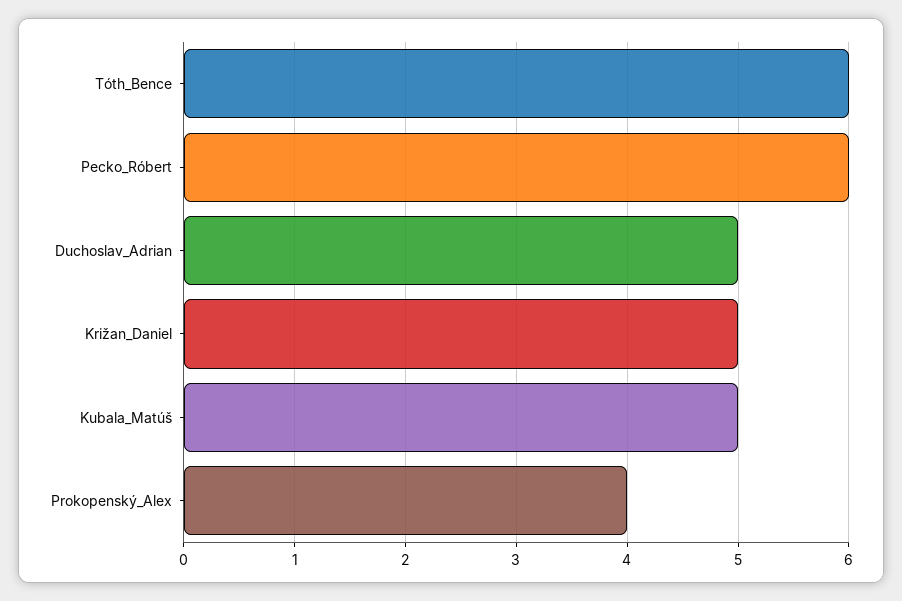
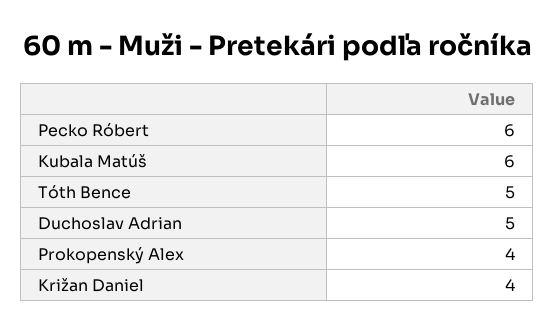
Tóth_Bence: 6 -> 5
Križan_Daniel: 5 -> 4
Kubala_Matúš: 5 -> 6

